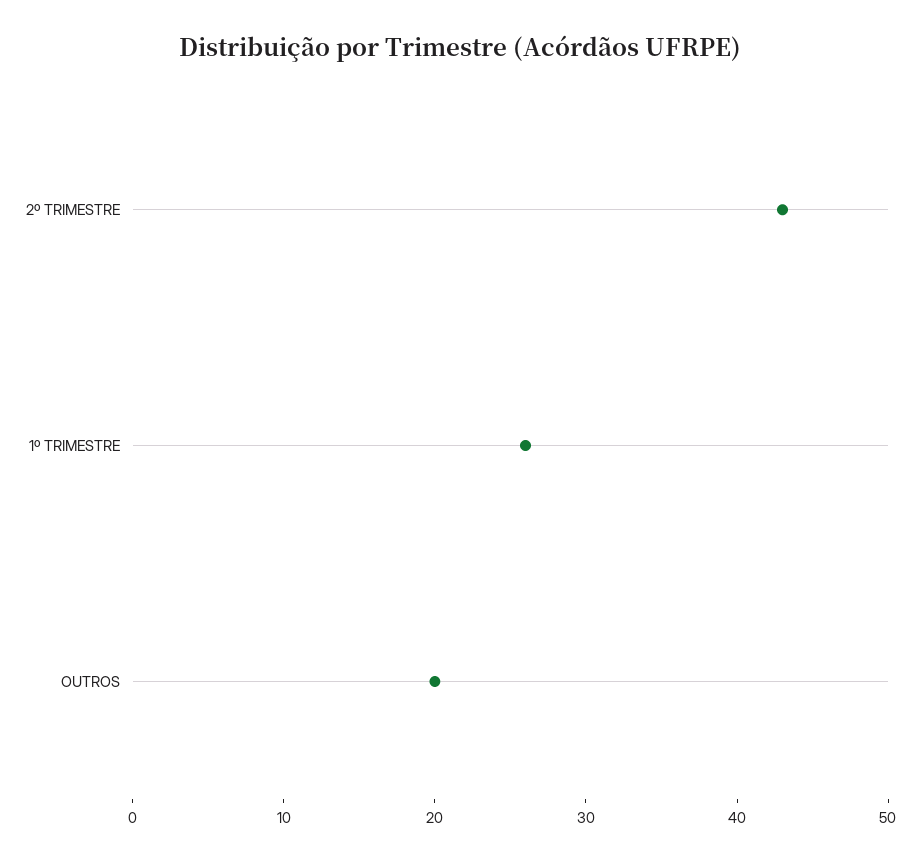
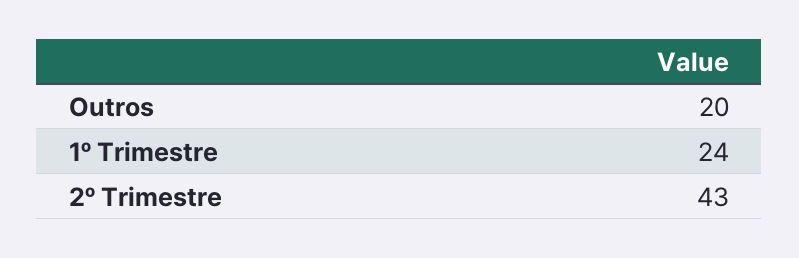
1º TRIMESTRE: 26 -> 24

